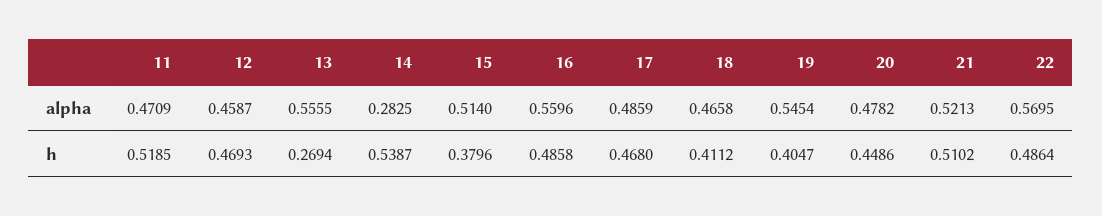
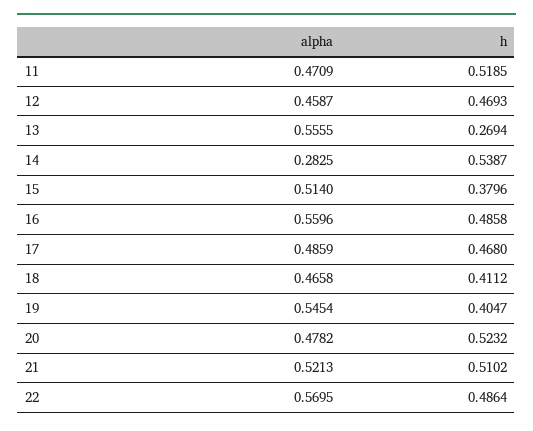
20, h: 0.4486 -> 0.5232

